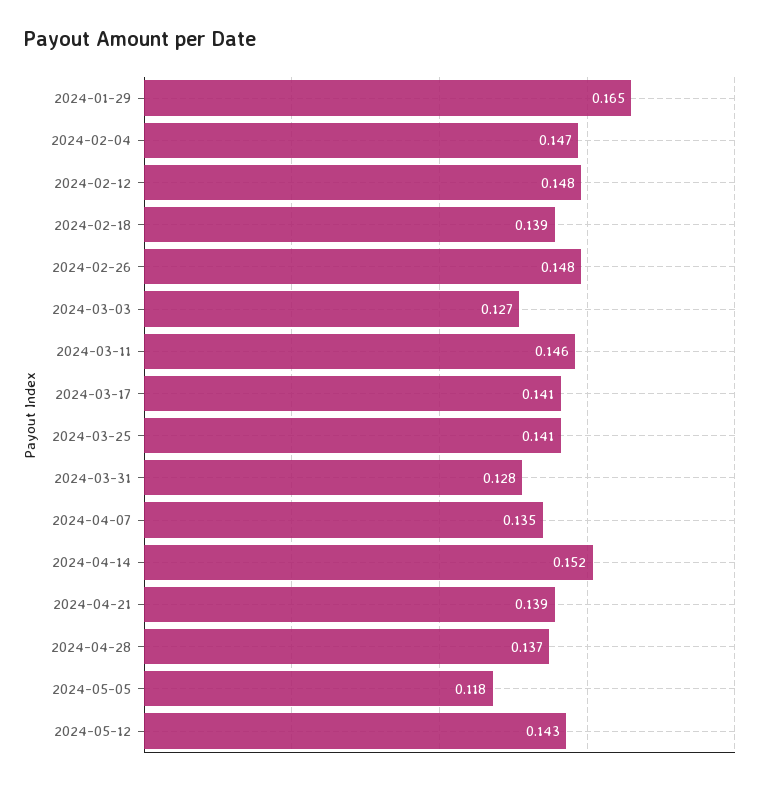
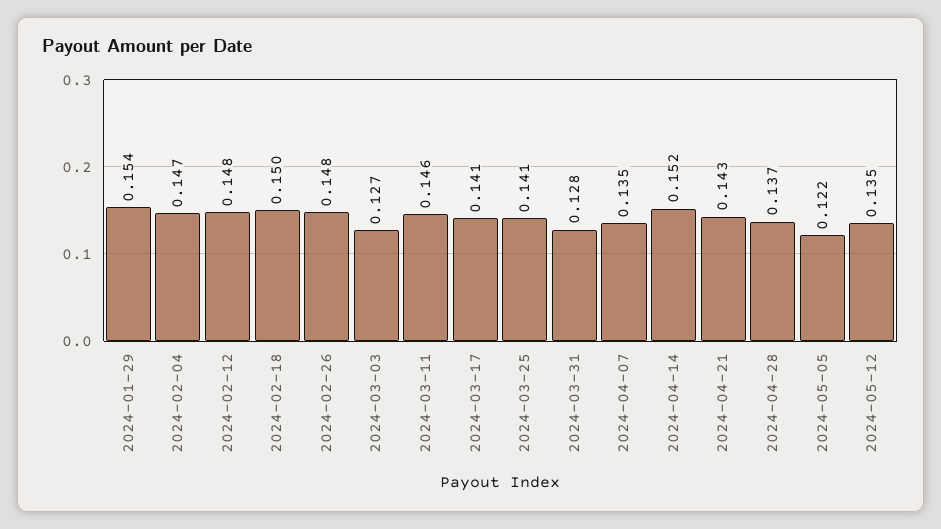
2024-01-29: 0.165 -> 0.154
2024-02-18: 0.139 -> 0.15
2024-04-21: 0.139 -> 0.143
2024-05-05: 0.118 -> 0.122
2024-05-12: 0.143 -> 0.135

